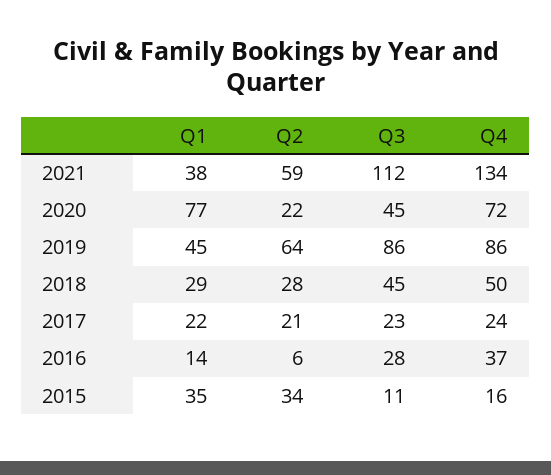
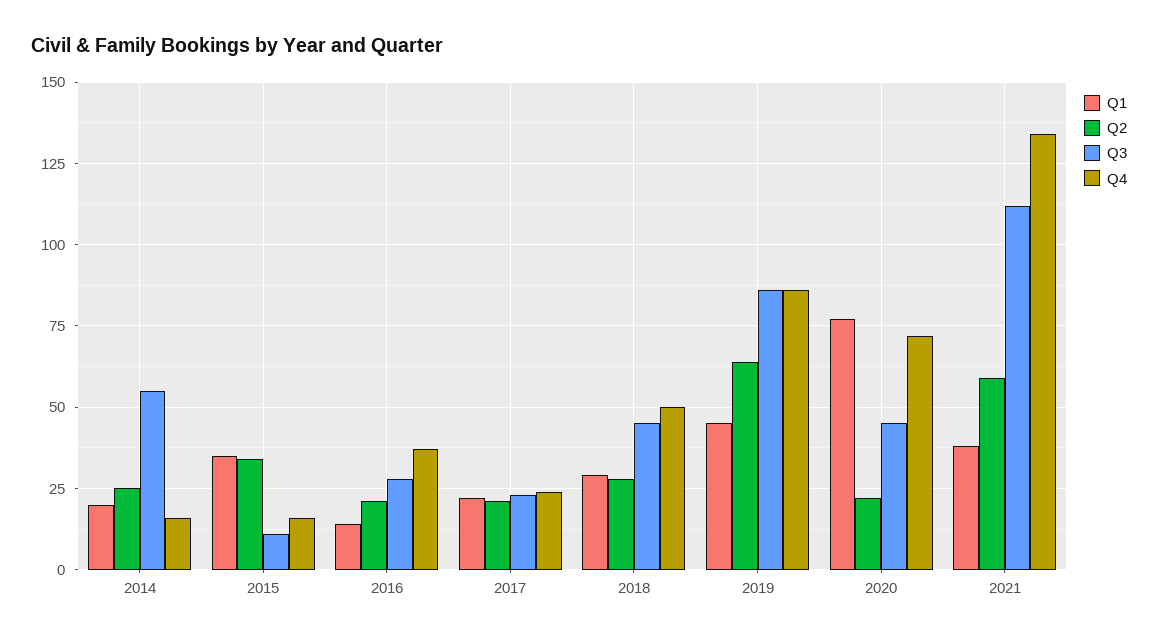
Q2, 2016: 6 -> 20
Q1, 2014: none -> 20
Q2, 2014: none -> 25
Q3, 2014: none -> 55
Q4, 2014: none -> 15

